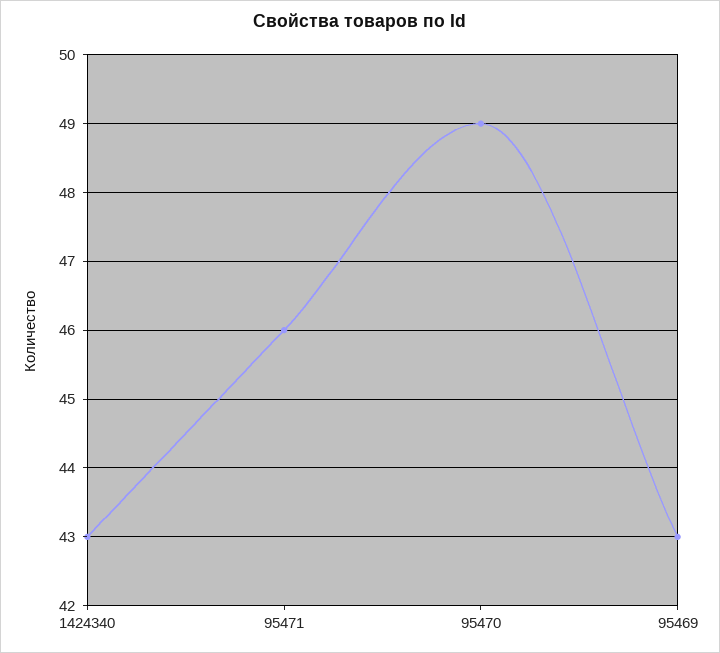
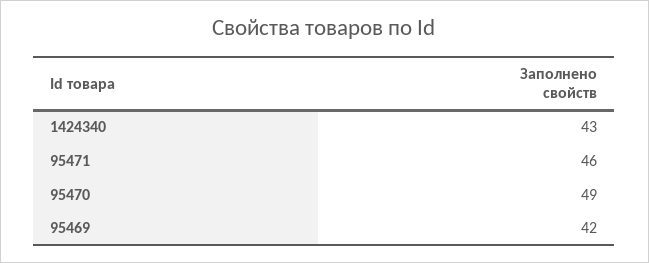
95469: 43 -> 42

